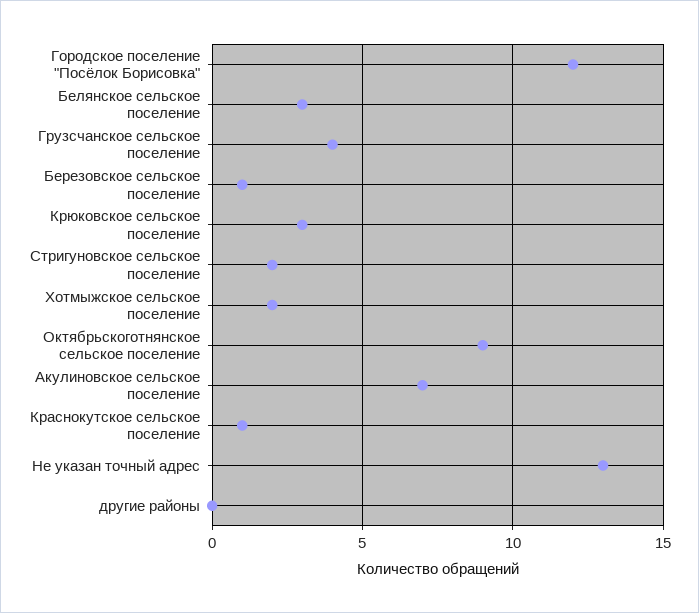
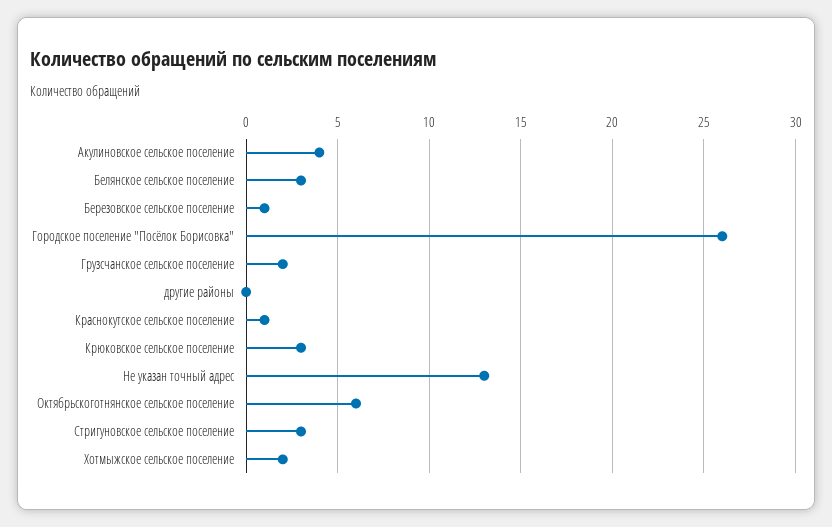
Городское поселение "Посёлок Борисовка": 12 -> 26
Грузсчанское сельское поселение: 4 -> 2
Стригуновское сельское поселение: 2 -> 3
Октябрьскоготнянское сельское поселение: 9 -> 6
Акулиновское сельское поселение: 7 -> 4

